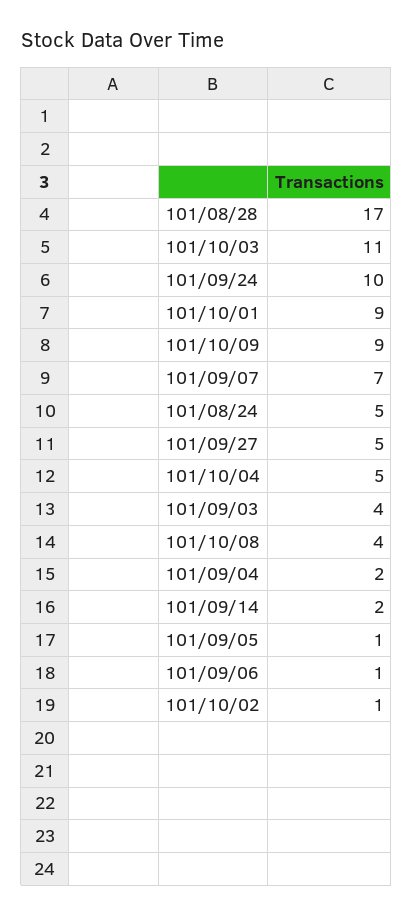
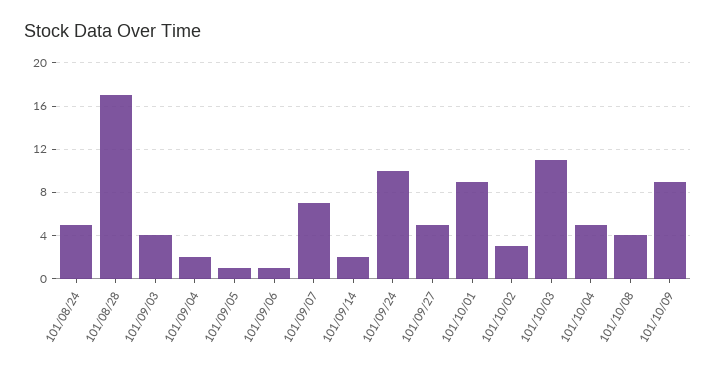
101/10/02: 1 -> 3

